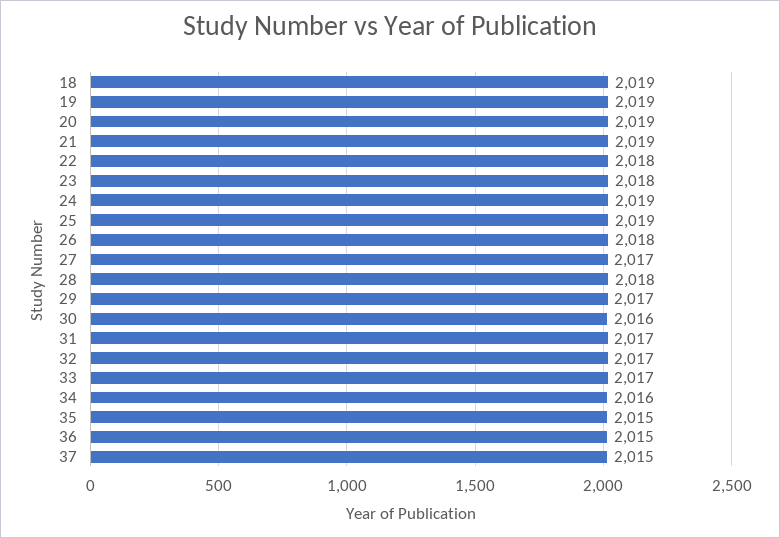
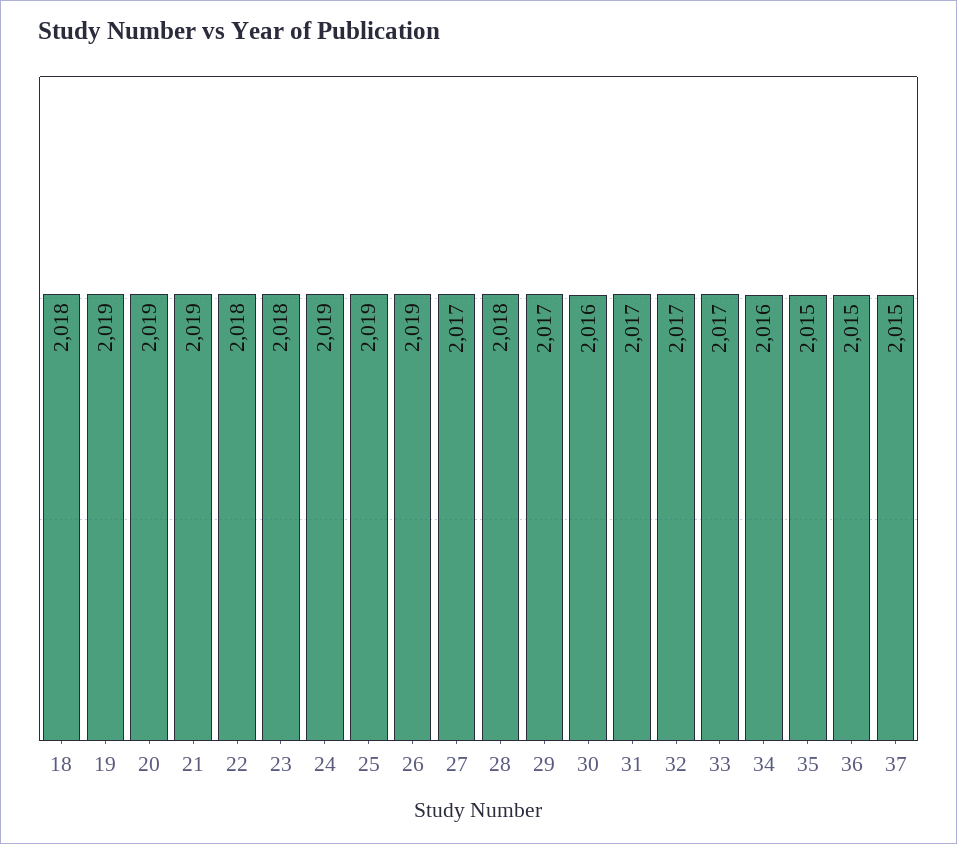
18: 2019 -> 2018
26: 2018 -> 2019

